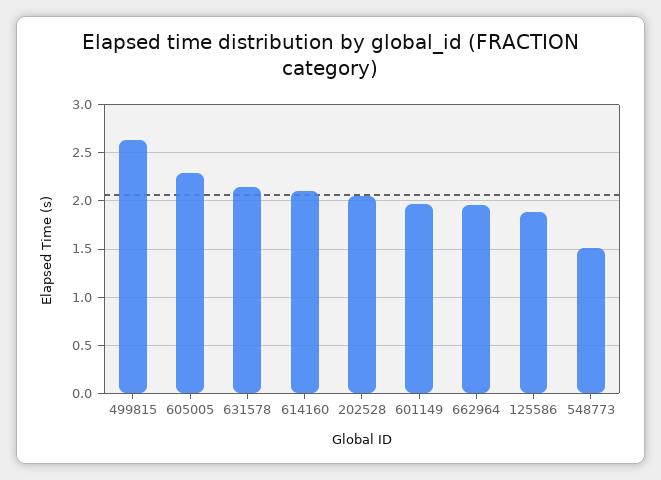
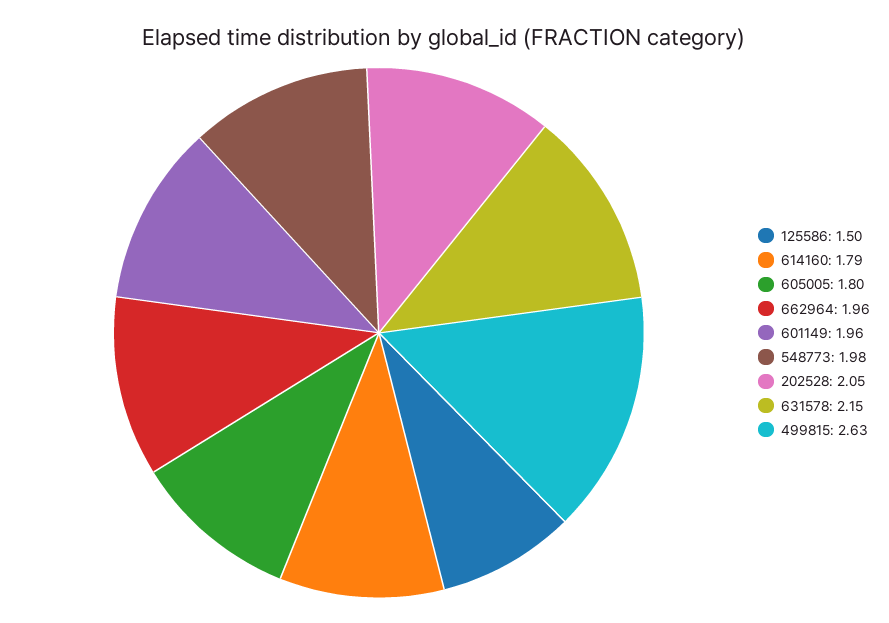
605005: 2.3 -> 1.8
614160: 2.1 -> 1.79
125586: 1.9 -> 1.5
548773: 1.5 -> 1.98

